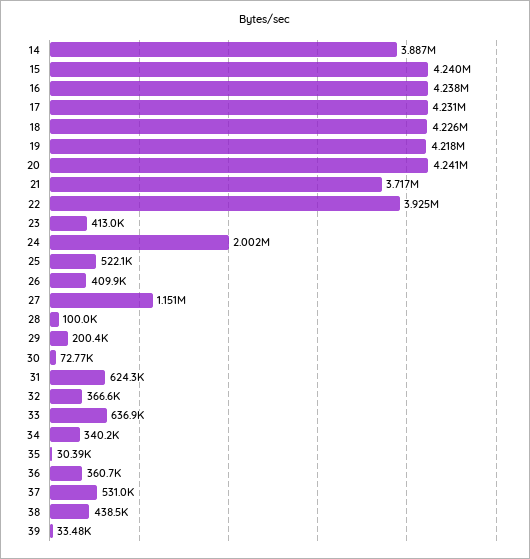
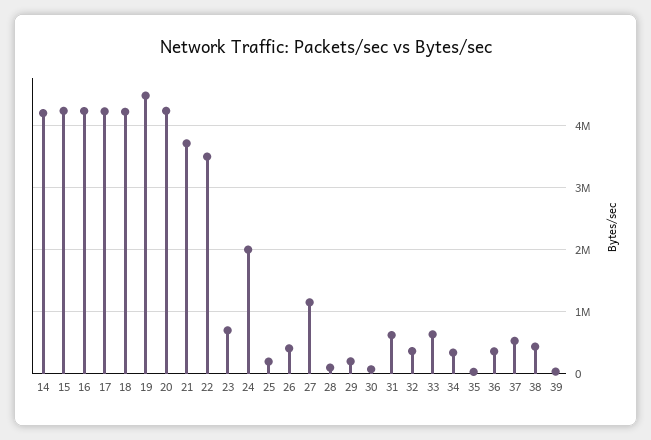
14: 3887000 -> 4200000
19: 4218000 -> 4500000
22: 3925000 -> 3500000
23: 413000 -> 700000
25: 522100 -> 200000

